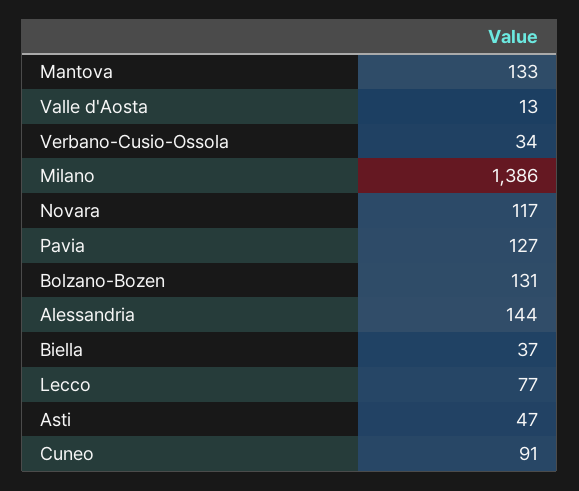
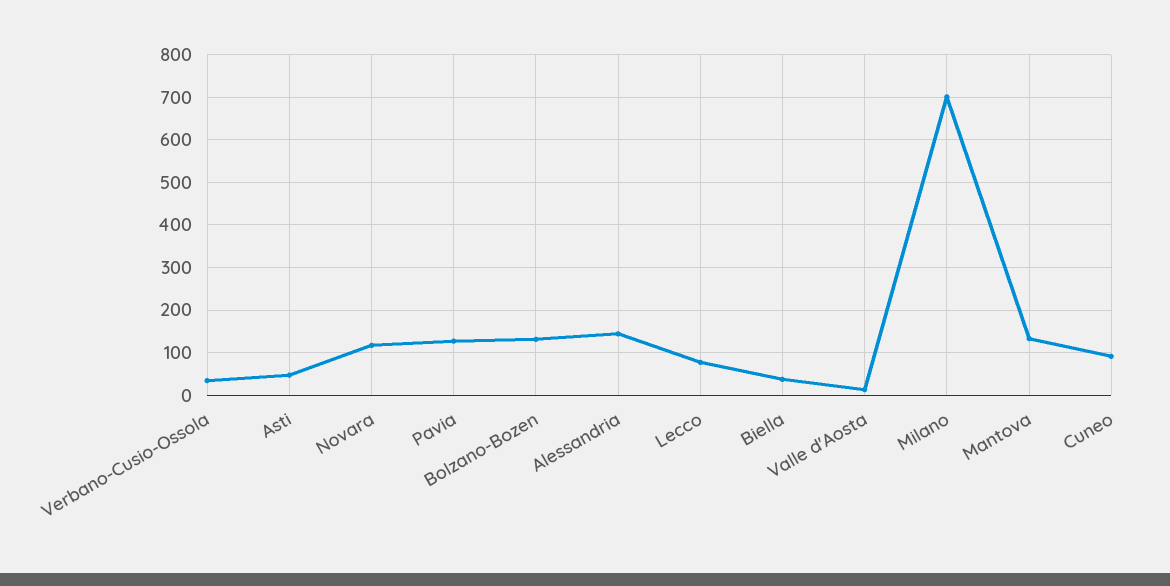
Milano: 1386 -> 700

